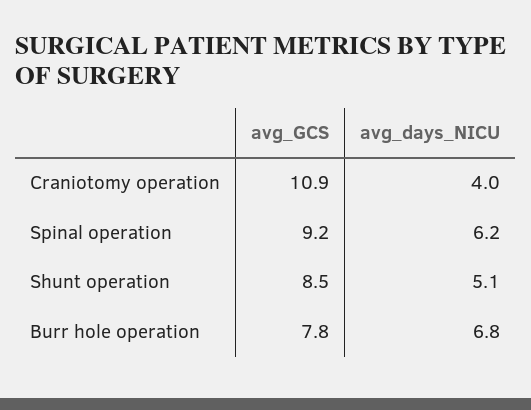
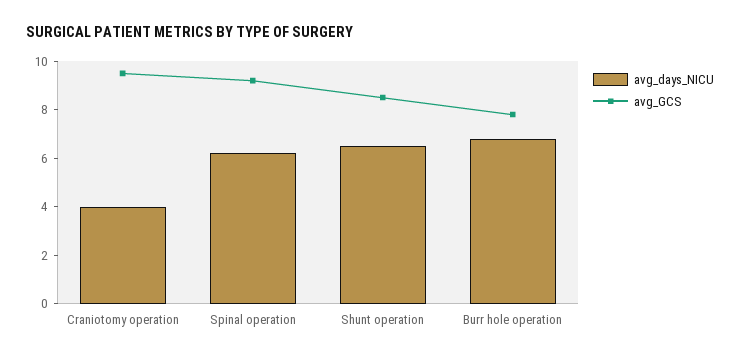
avg_GCS, Craniotomy operation: 10.9 -> 9.5
avg_days_NICU, Shunt operation: 5.1 -> 6.5

